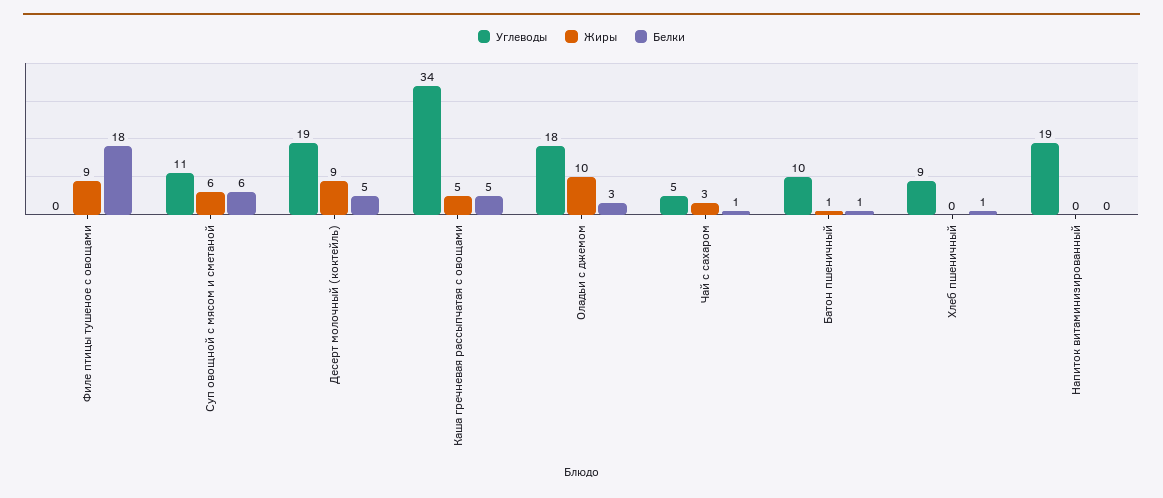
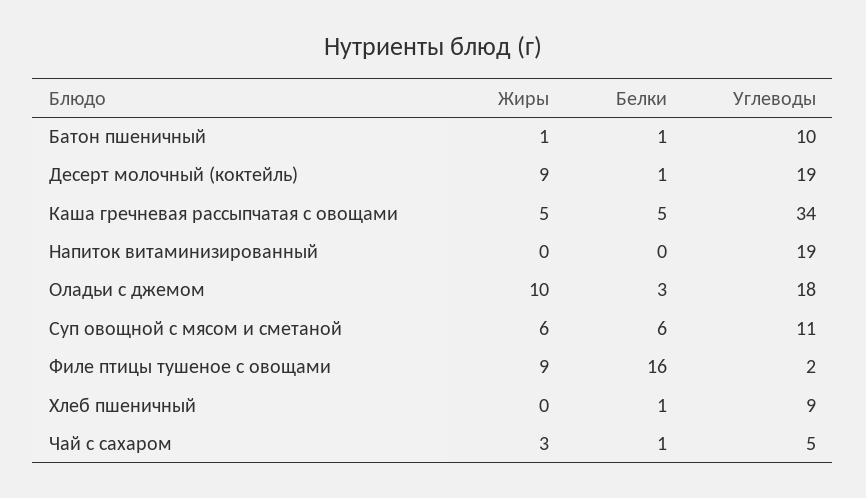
Углеводы, Филе птицы тушеное с овощами: 0 -> 2
Белки, Филе птицы тушеное с овощами: 18 -> 16
Белки, Десерт молочный (коктейль): 5 -> 1

